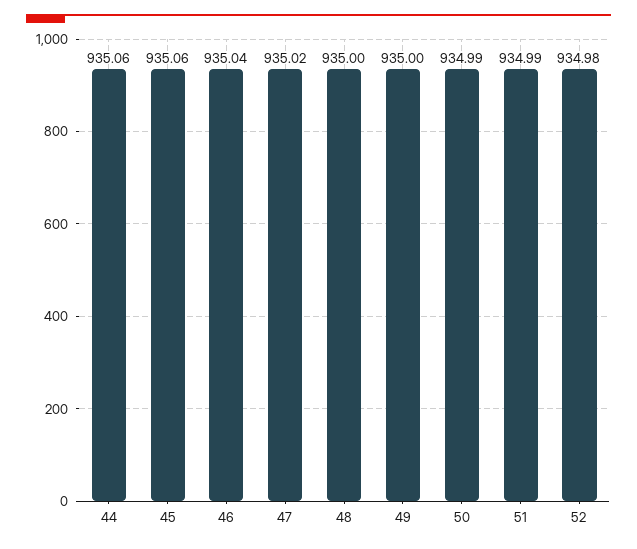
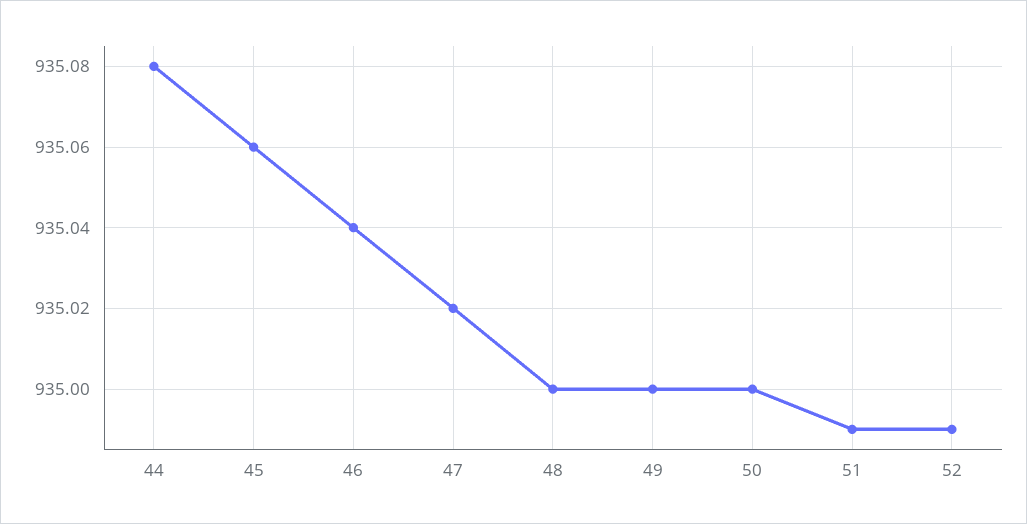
44: 935.06 -> 935.08
50: 934.99 -> 935
52: 934.98 -> 934.99

